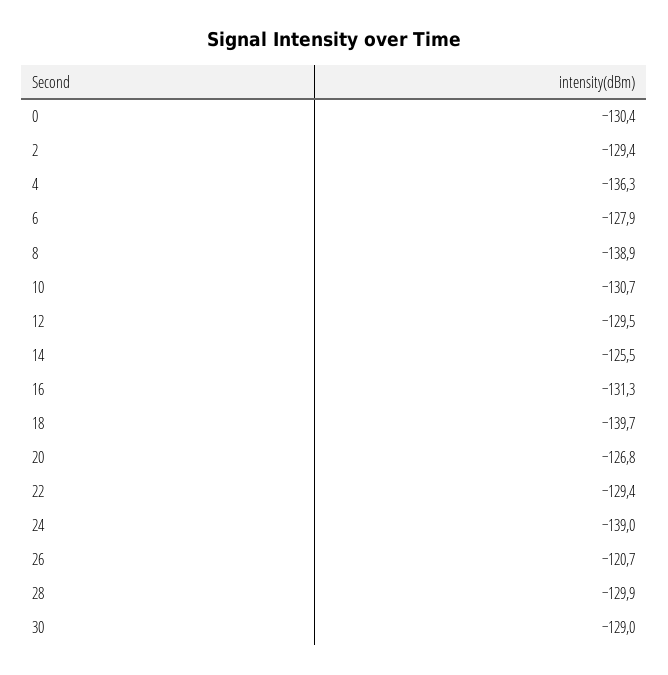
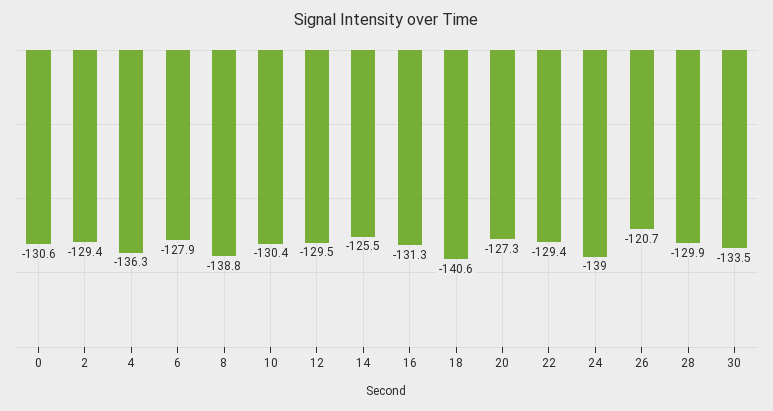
0: -130.4 -> -130.6
8: -138.9 -> -138.8
10: -130.7 -> -130.4
18: -139.7 -> -140.6
20: -126.8 -> -127.3
30: -129 -> -133.5

